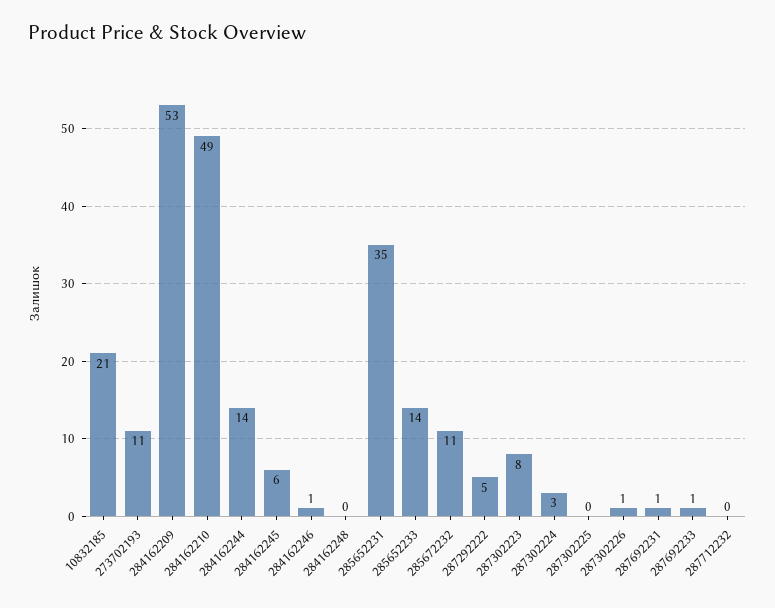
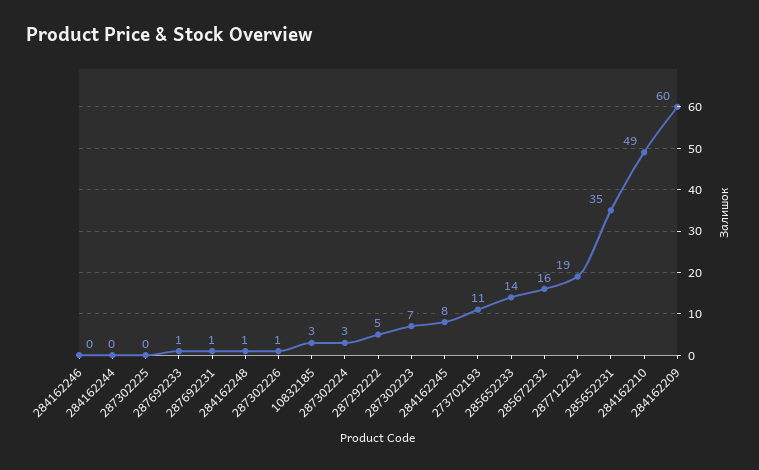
10832185: 21 -> 3
284162209: 53 -> 60
284162244: 14 -> 0
284162245: 6 -> 8
284162246: 1 -> 0
284162248: 0 -> 1
285672232: 11 -> 16
287302223: 8 -> 7
287712232: 0 -> 19

